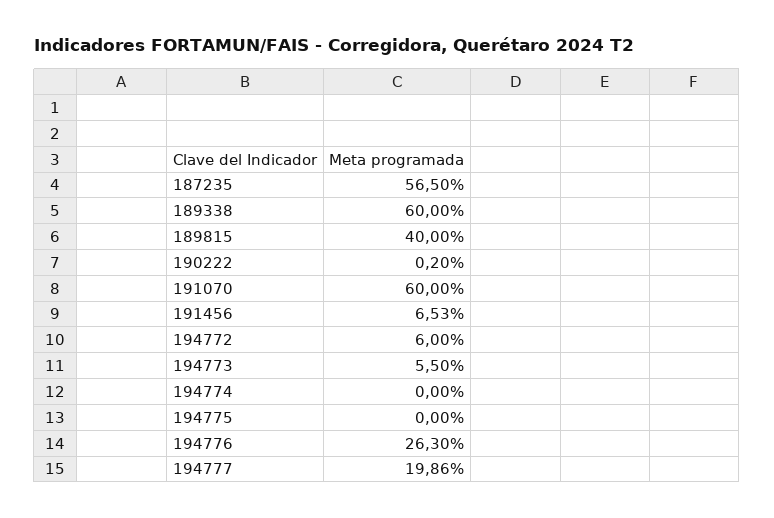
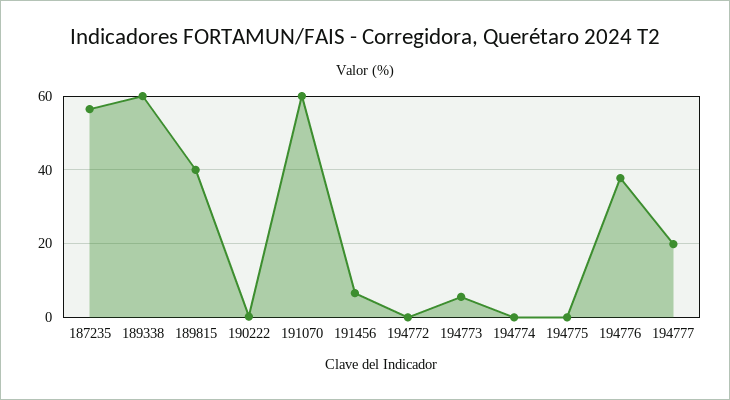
194772: 6 -> 0
194776: 26.3 -> 38

